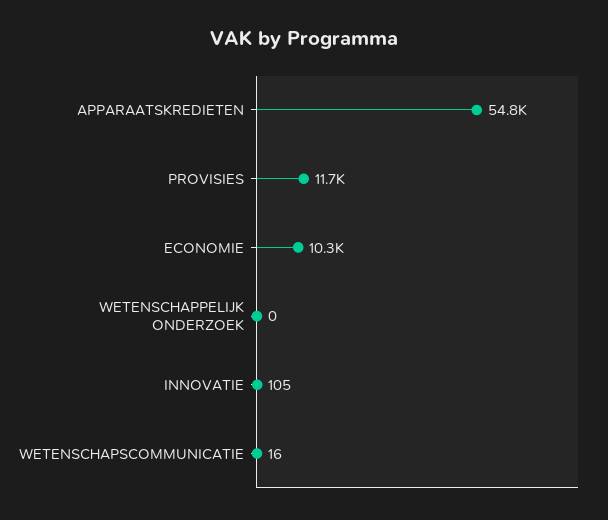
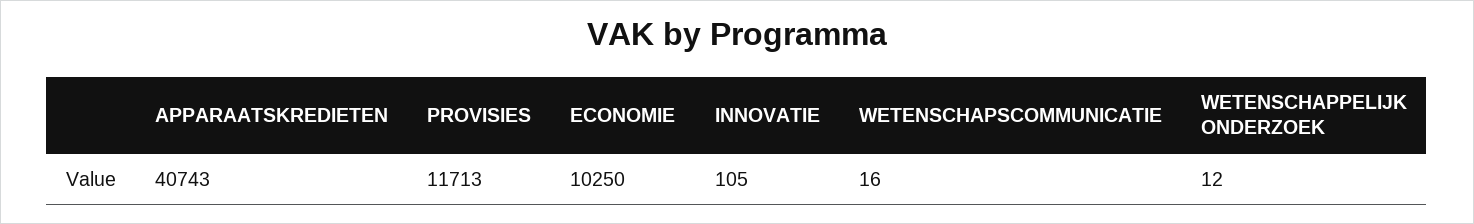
APPARAATSKREDIETEN: 54800 -> 40743
WETENSCHAPPELIJK ONDERZOEK: 0 -> 12

